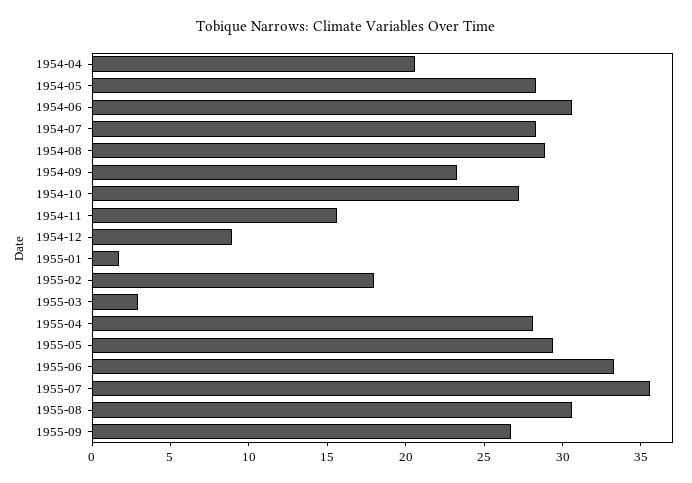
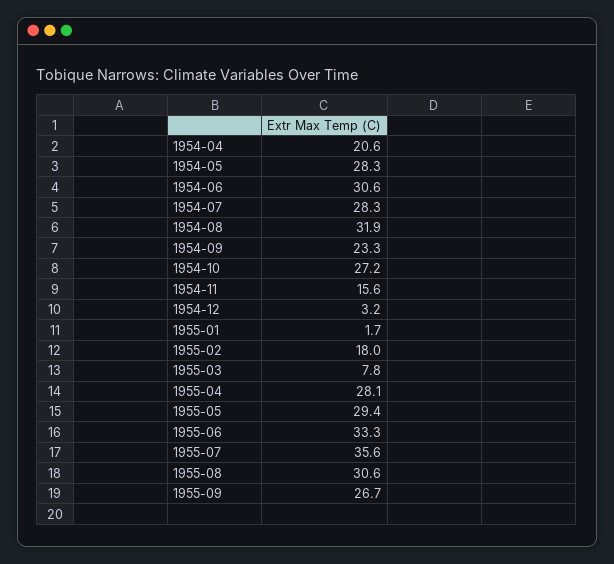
1954-08: 29 -> 31.9
1954-12: 9 -> 3.2
1955-03: 3 -> 7.8

